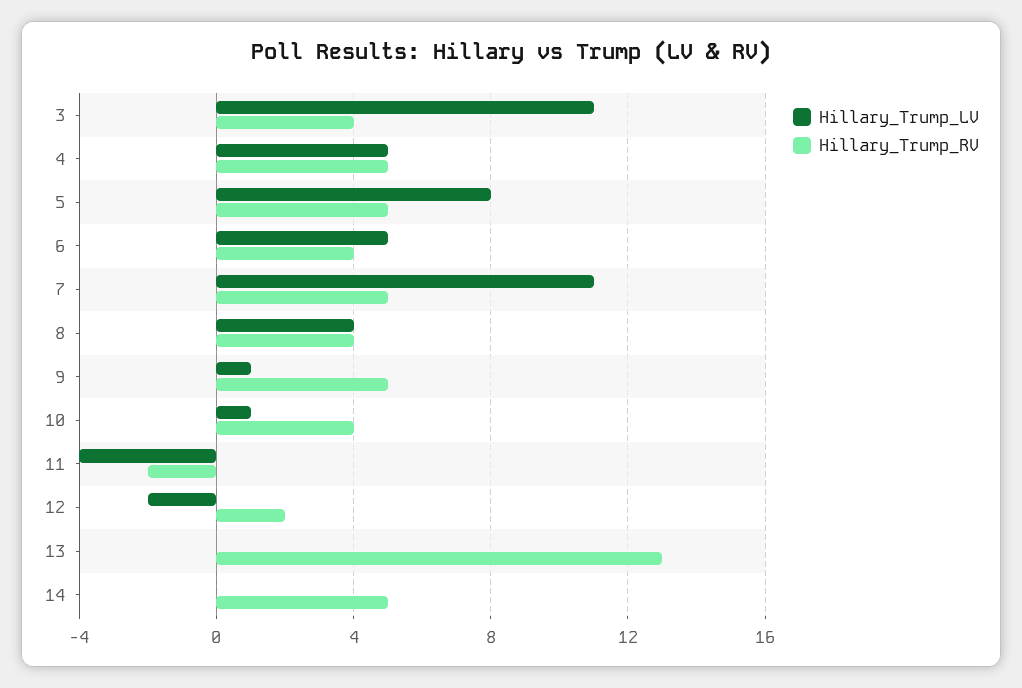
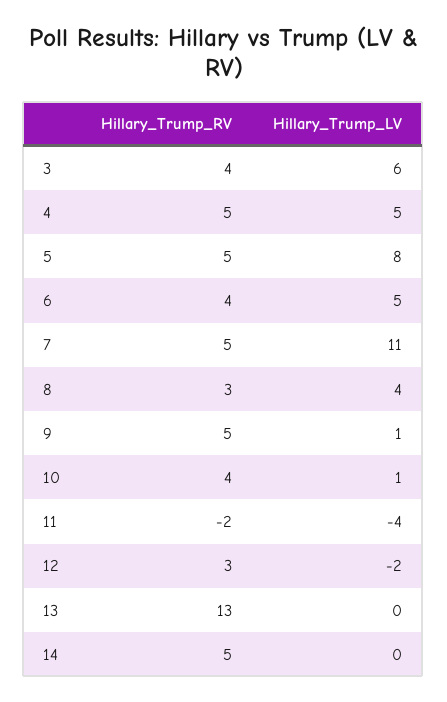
Hillary_Trump_LV, 3: 11 -> 6
Hillary_Trump_RV, 8: 4 -> 3
Hillary_Trump_RV, 12: 2 -> 3

